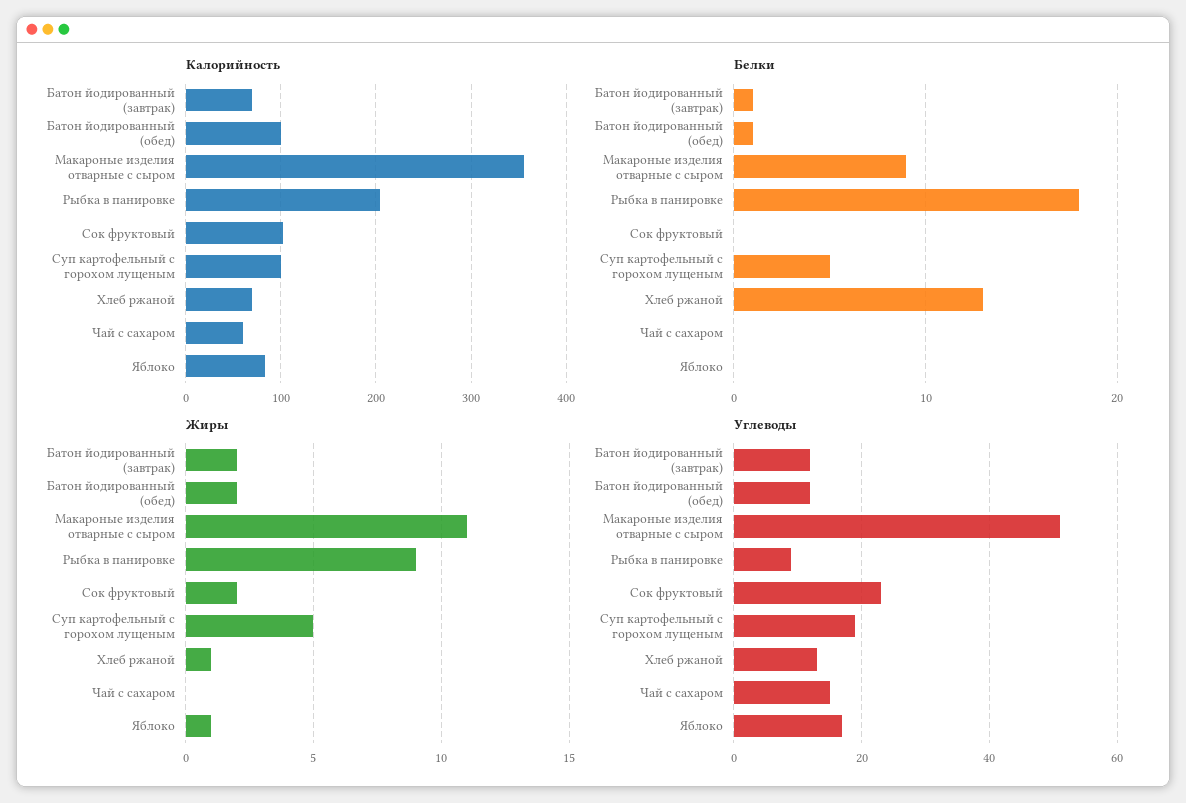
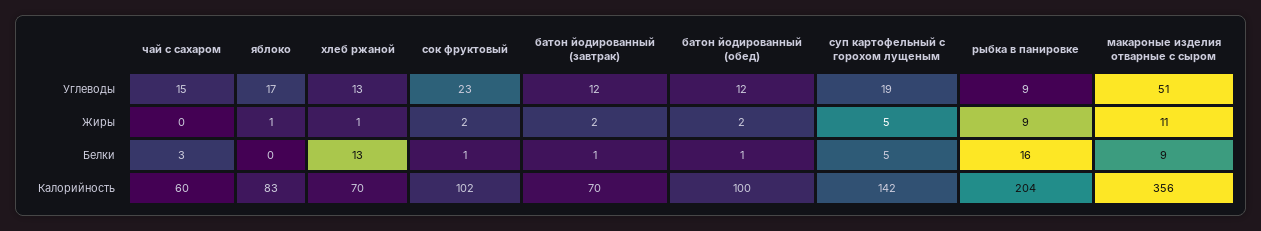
Калорийность, Суп картофельный с горохом лущеным: 100 -> 142
Белки, Рыбка в панировке: 18 -> 16
Белки, Сок фруктовый: 0 -> 1
Белки, Чай с сахаром: 0 -> 3

